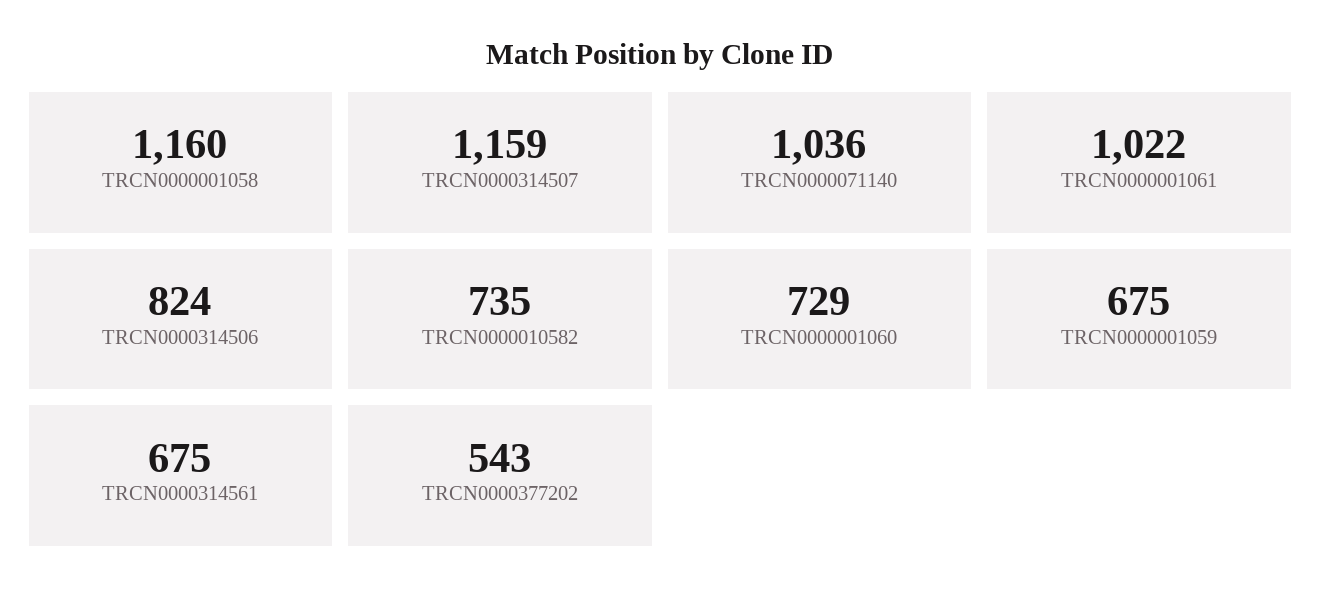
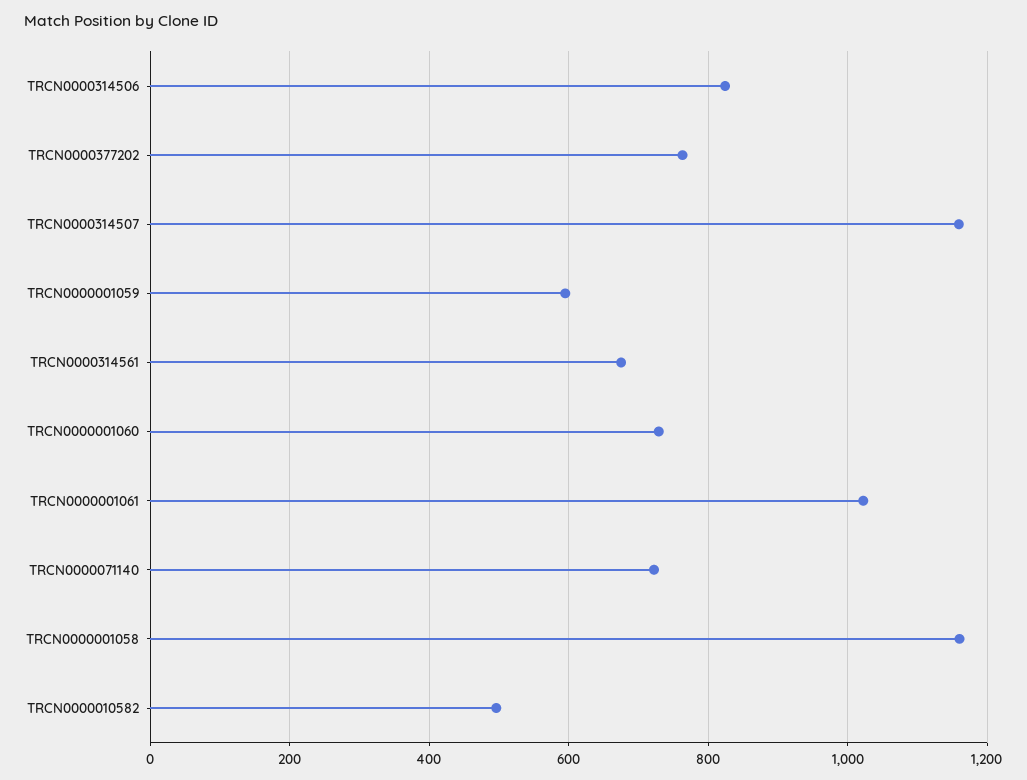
TRCN0000071140: 1036 -> 720
TRCN0000010582: 735 -> 500
TRCN0000001059: 675 -> 600
TRCN0000377202: 543 -> 760

